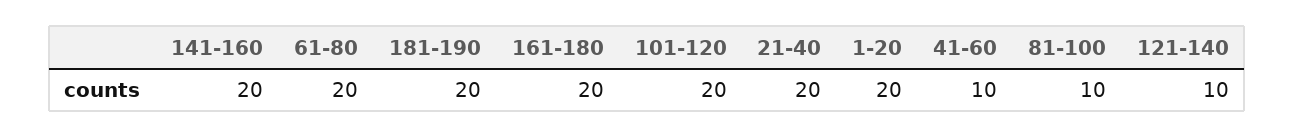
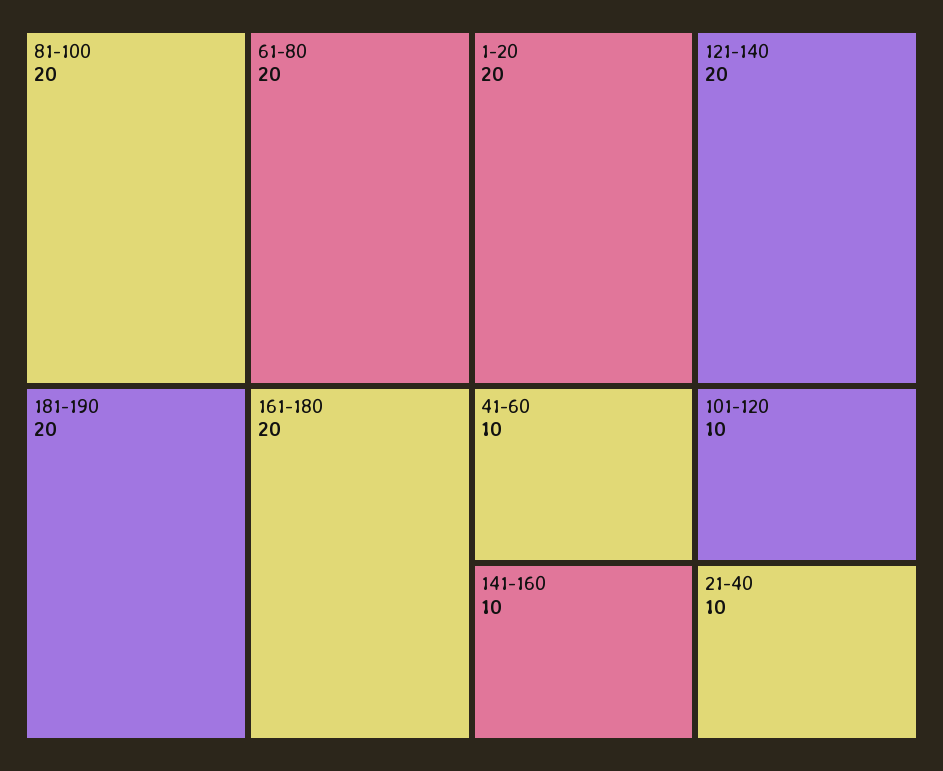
141-160: 20 -> 10
101-120: 20 -> 10
21-40: 20 -> 10
81-100: 10 -> 20
121-140: 10 -> 20

